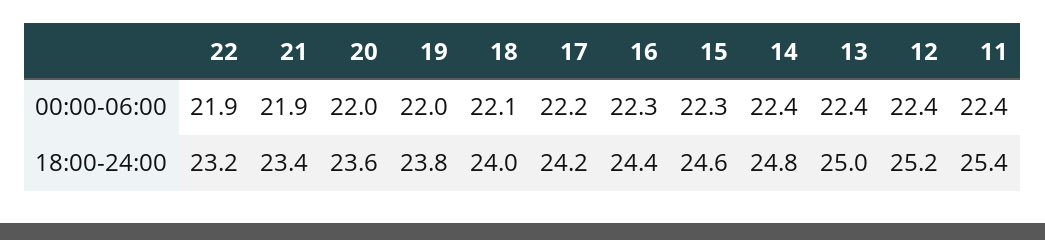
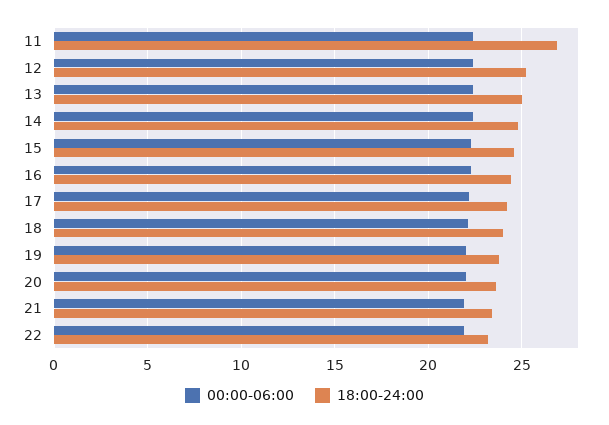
18:00-24:00, 11: 25.4 -> 27

